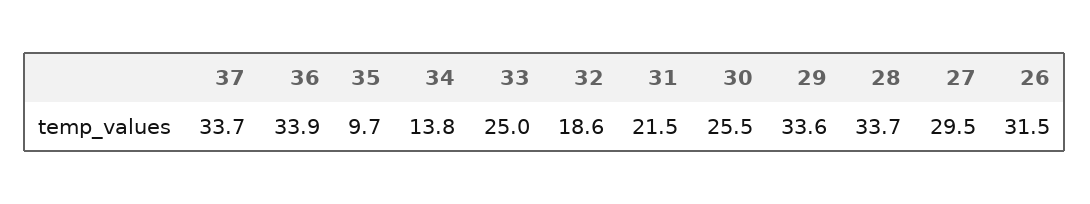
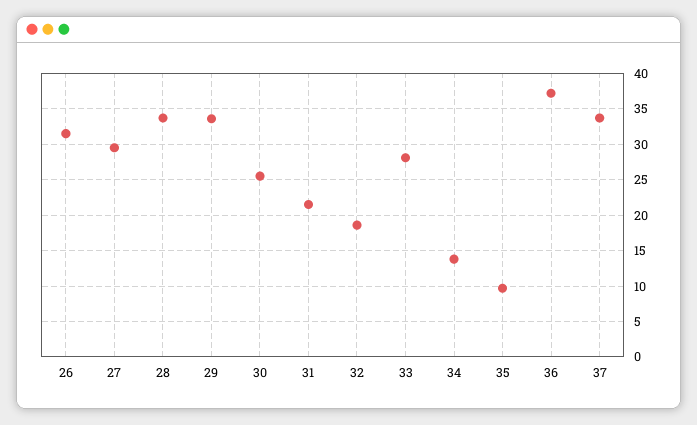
36: 33.9 -> 37
33: 25 -> 28

